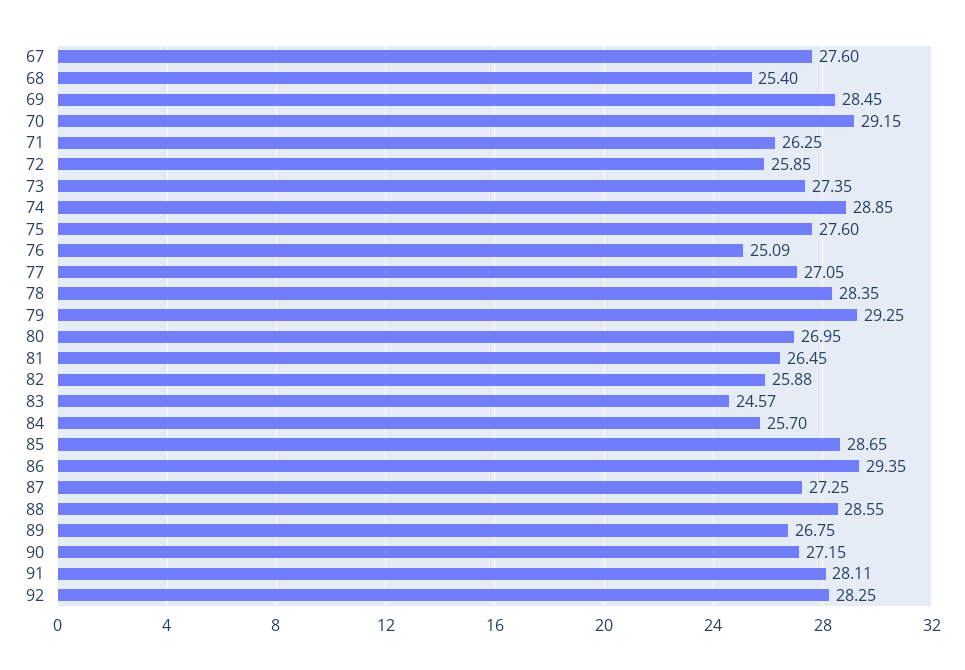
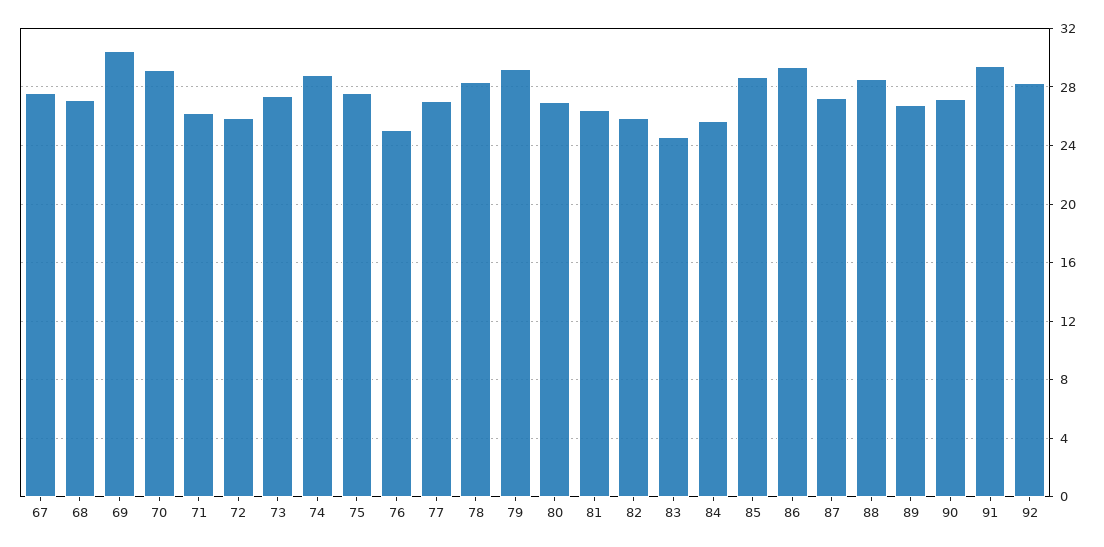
68: 25.4 -> 27
69: 28.45 -> 30.5
91: 28.11 -> 29.5

